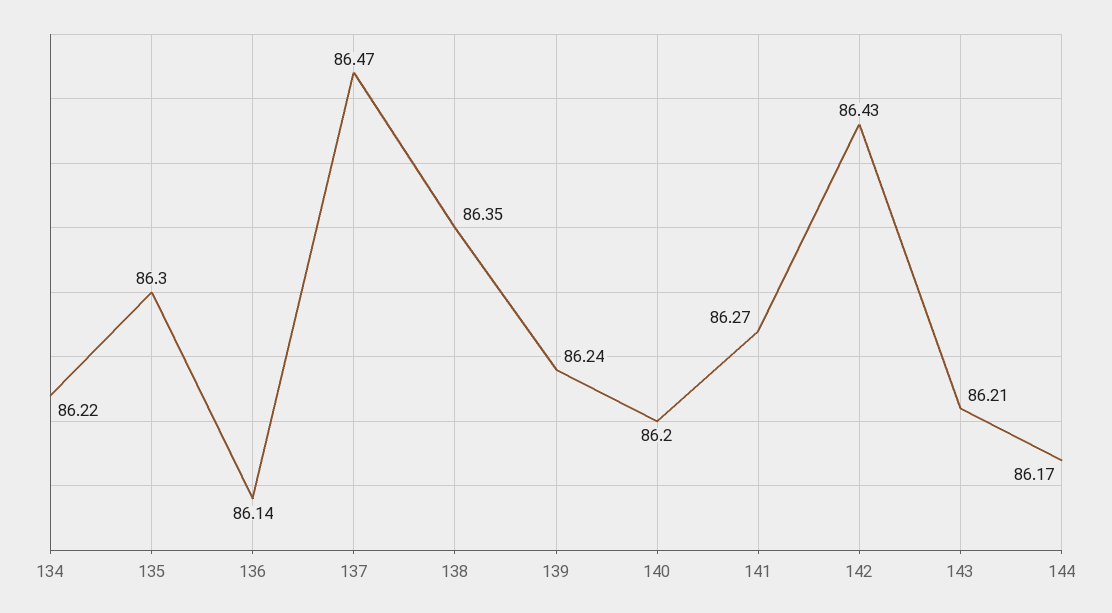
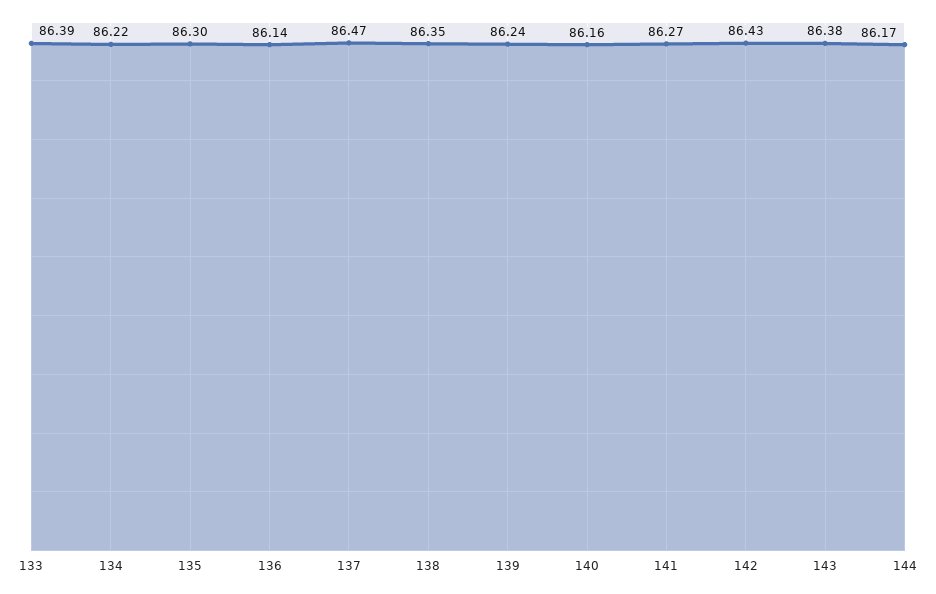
140: 86.2 -> 86.16
143: 86.21 -> 86.38
133: none -> 86.39

